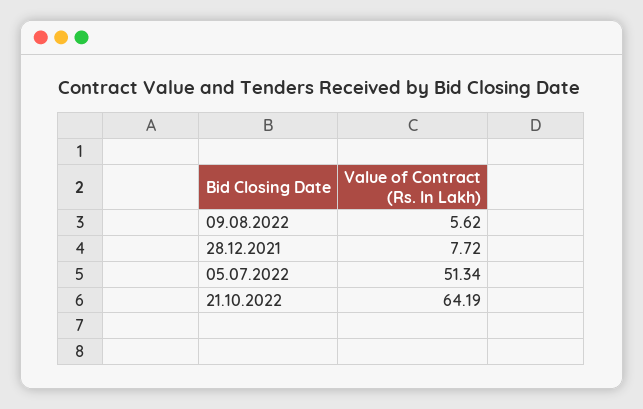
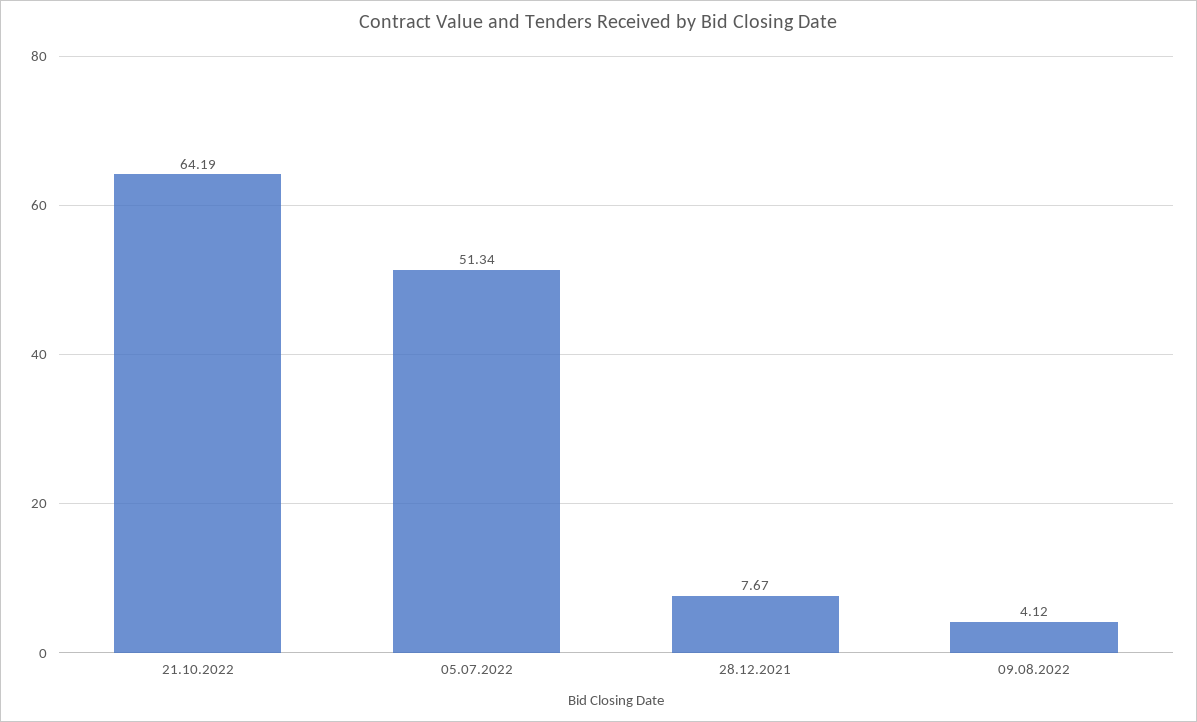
09.08.2022: 5.62 -> 4.12
28.12.2021: 7.72 -> 7.67

